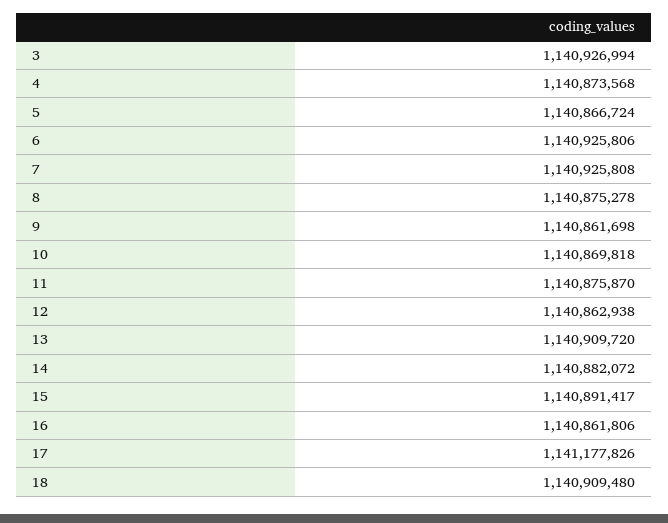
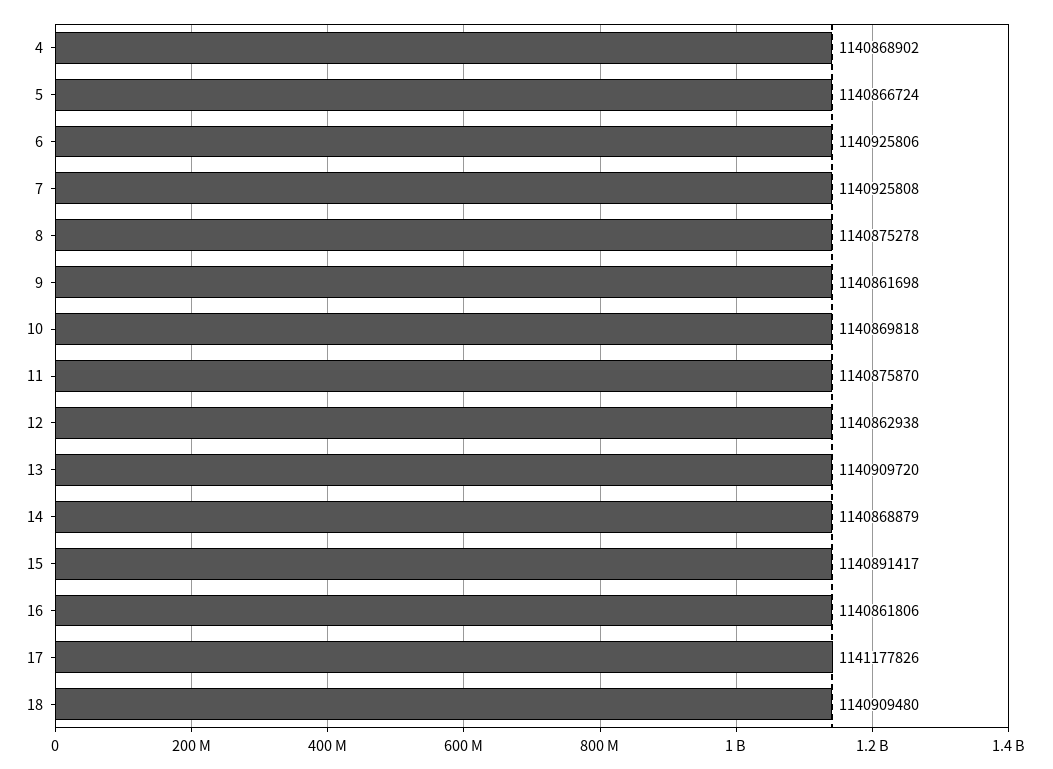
3: 1140926994 -> none
4: 1140873568 -> 1140868902
14: 1140882072 -> 1140868879

